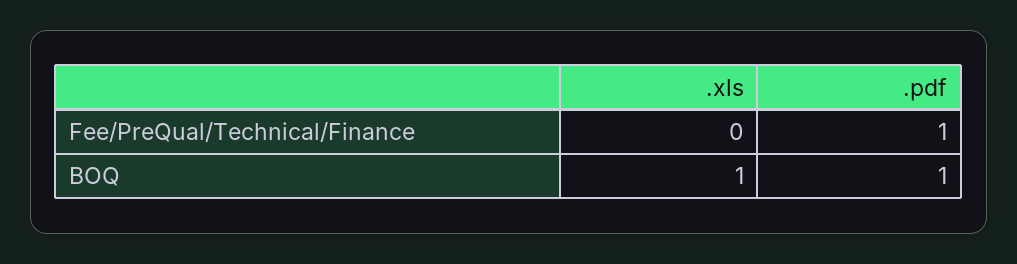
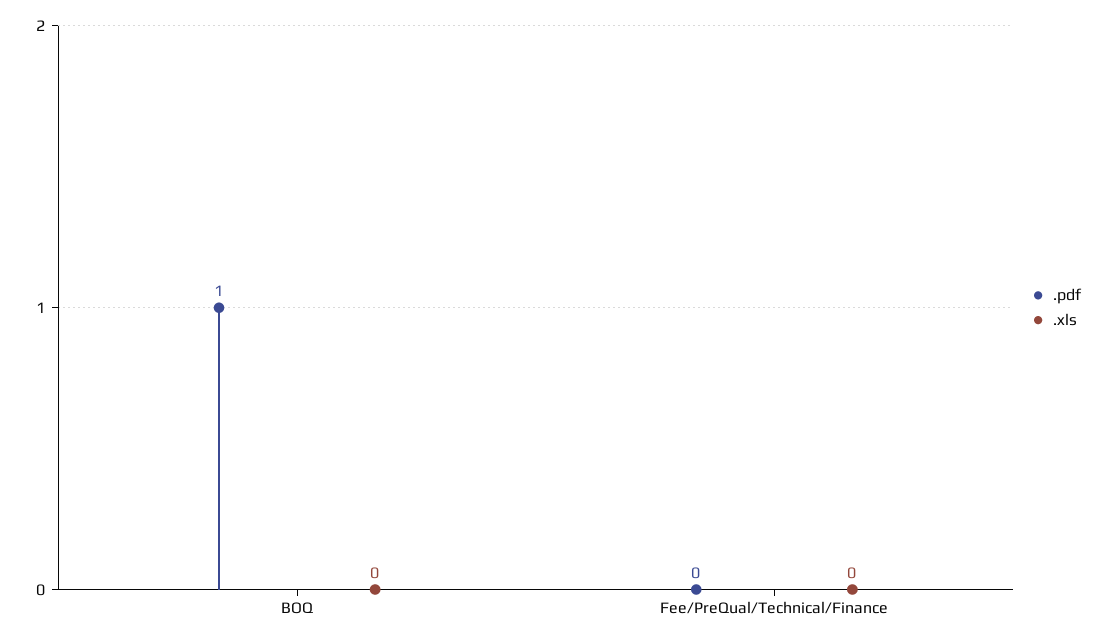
.pdf, Fee/PreQual/Technical/Finance: 1 -> 0
.xls, BOQ: 1 -> 0

